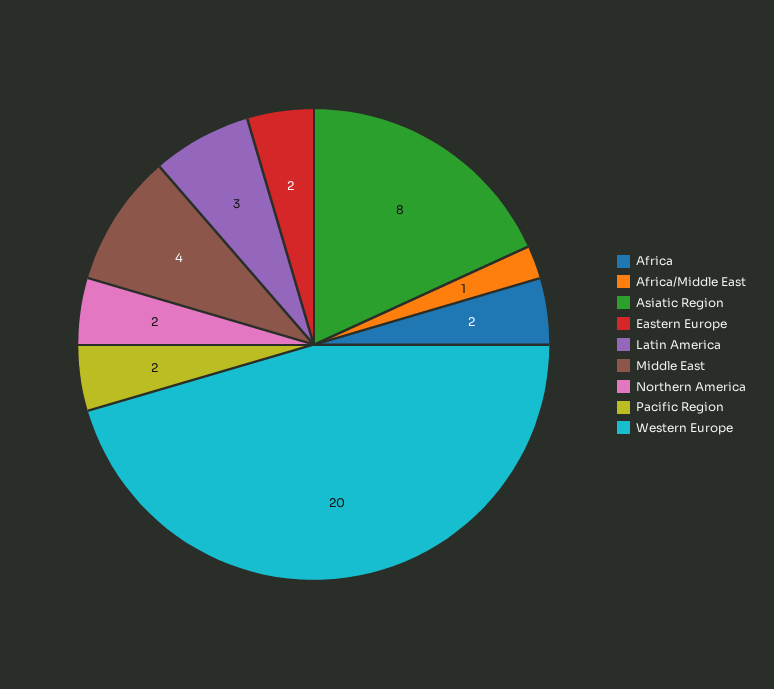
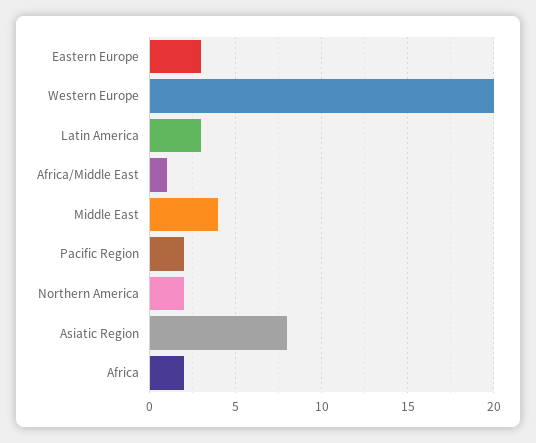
Eastern Europe: 2 -> 3

